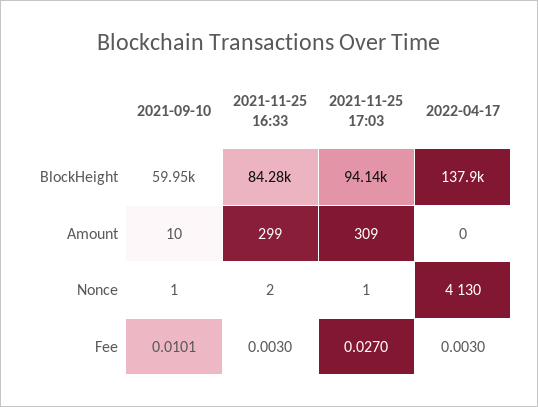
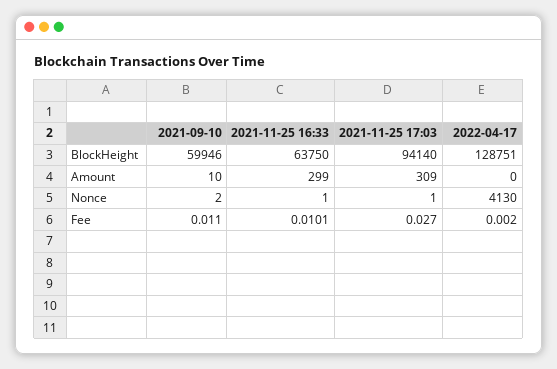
2021-11-25 16:33, BlockHeight: 84280 -> 63750
2022-04-17, BlockHeight: 137900 -> 128751
2021-09-10, Nonce: 1 -> 2
2021-11-25 16:33, Nonce: 2 -> 1
2021-09-10, Fee: 0.0101 -> 0.011
2021-11-25 16:33, Fee: 0.003 -> 0.0101
2022-04-17, Fee: 0.003 -> 0.002

